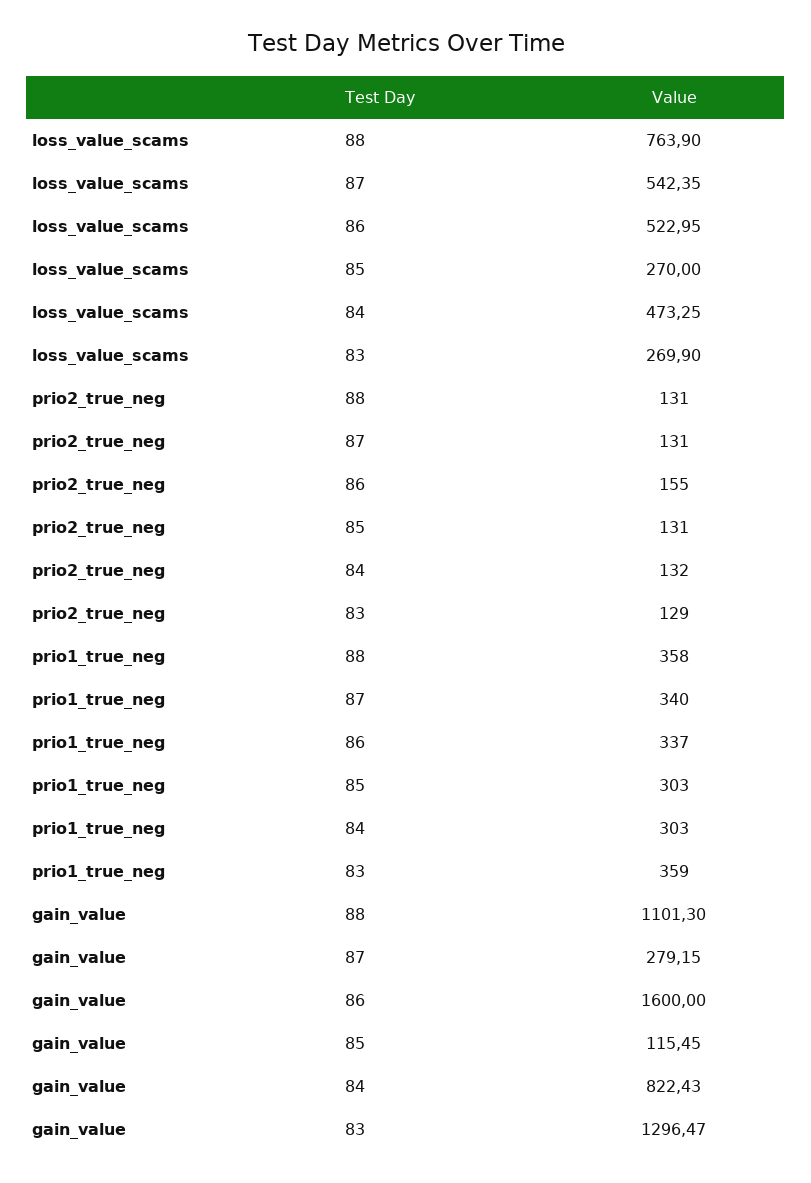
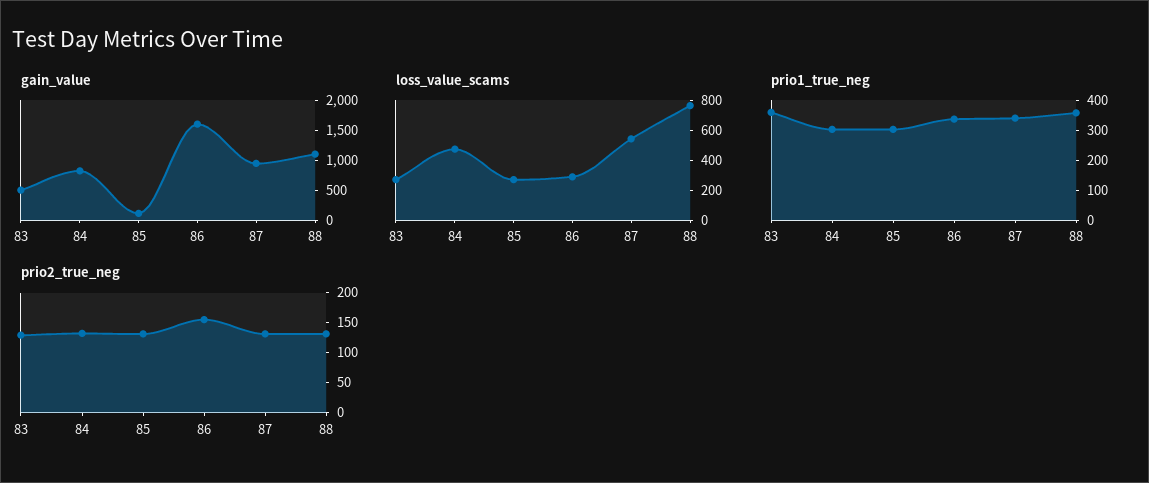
loss_value_scams, 86: 522.95 -> 300
gain_value, 87: 279.15 -> 1000
gain_value, 83: 1296.47 -> 500

